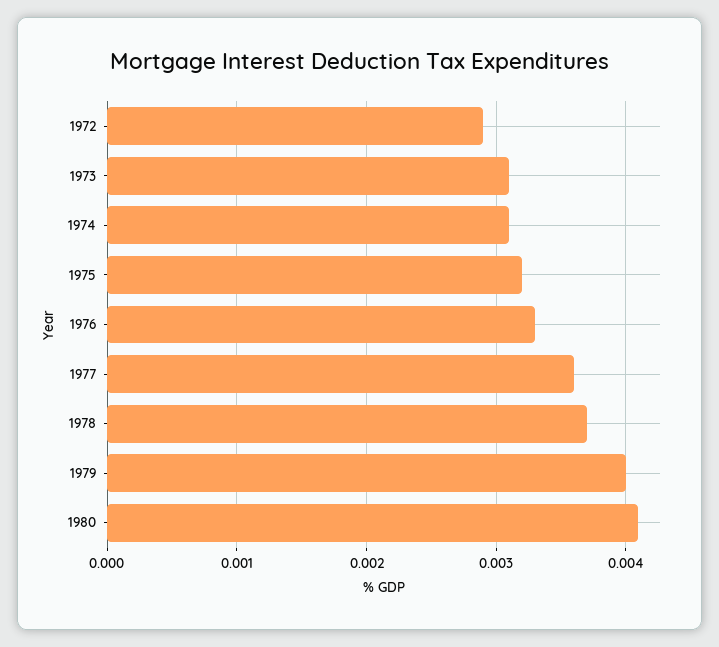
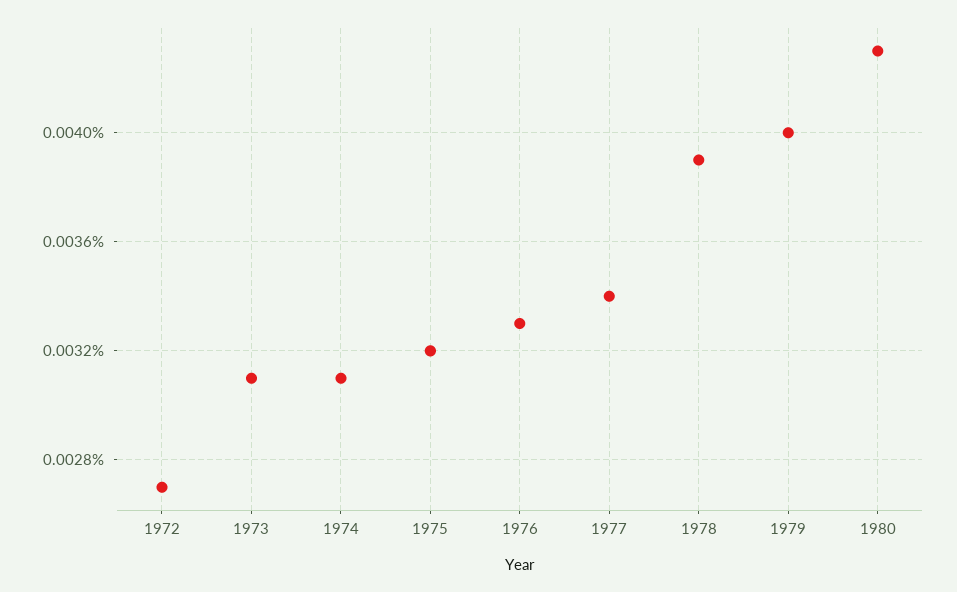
1972: 0.0029 -> 0.0027
1977: 0.0036 -> 0.0034
1978: 0.0037 -> 0.0039
1980: 0.0041 -> 0.0043

